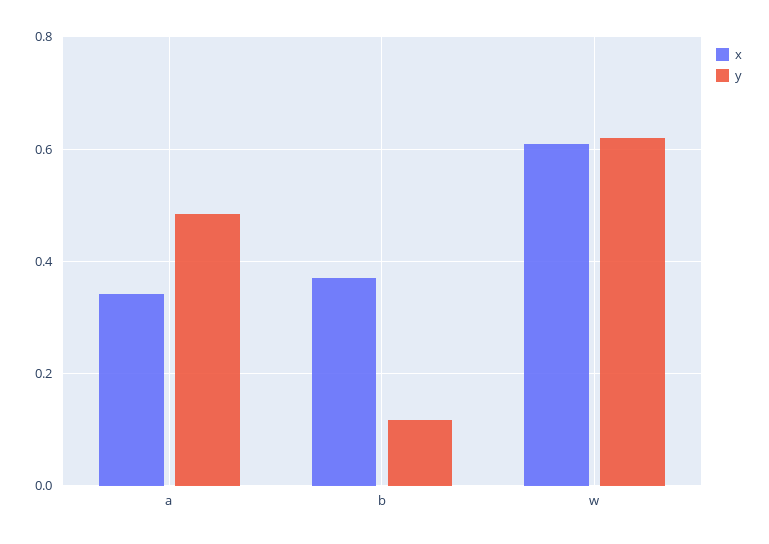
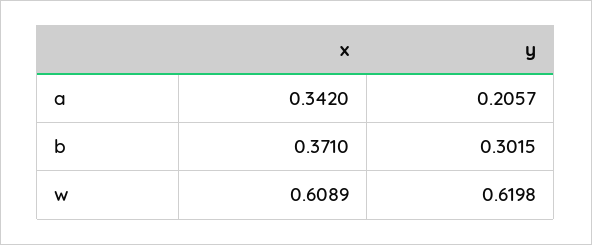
y, a: 0.48 -> 0.2057
y, b: 0.12 -> 0.3015

